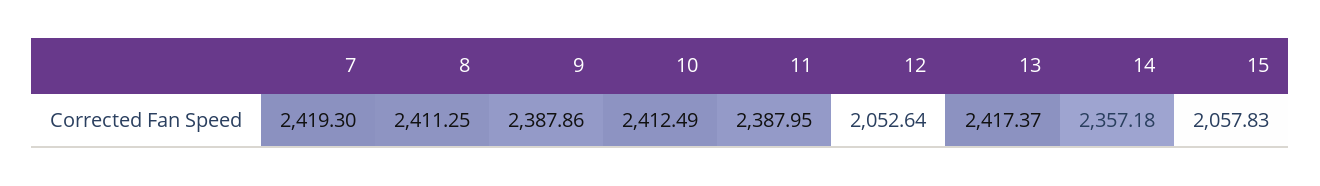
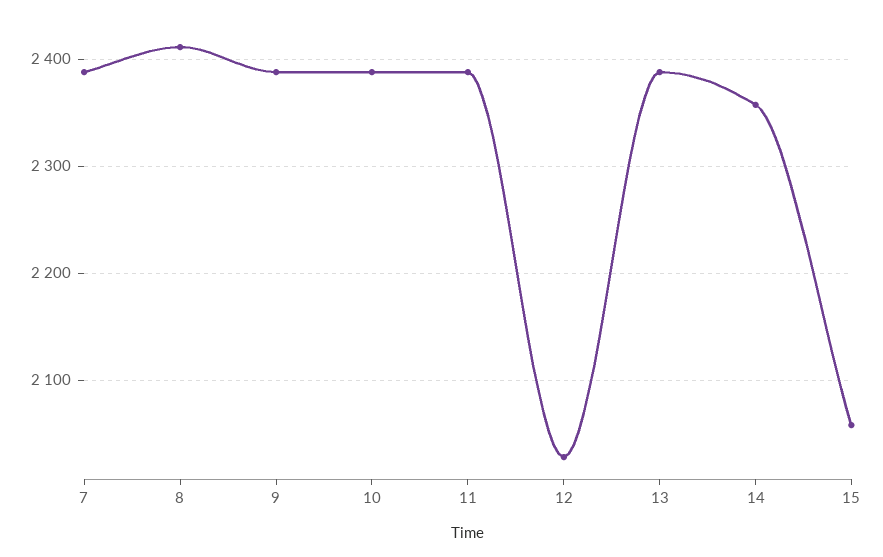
7: 2419.3 -> 2390
10: 2412.49 -> 2390
12: 2052.64 -> 2030
13: 2417.37 -> 2390

